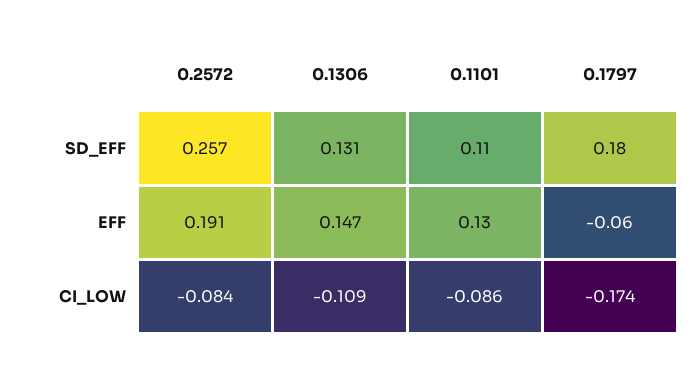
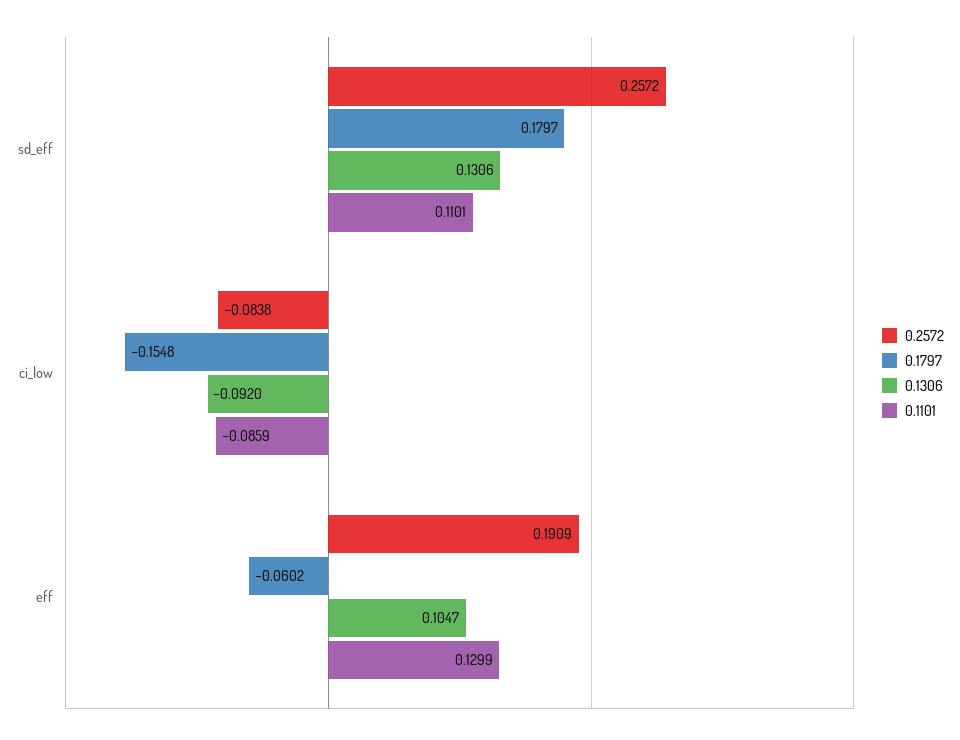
0.1306, EFF: 0.147 -> 0.1047
0.1306, CI_LOW: -0.109 -> -0.092
0.1797, CI_LOW: -0.174 -> -0.1548

